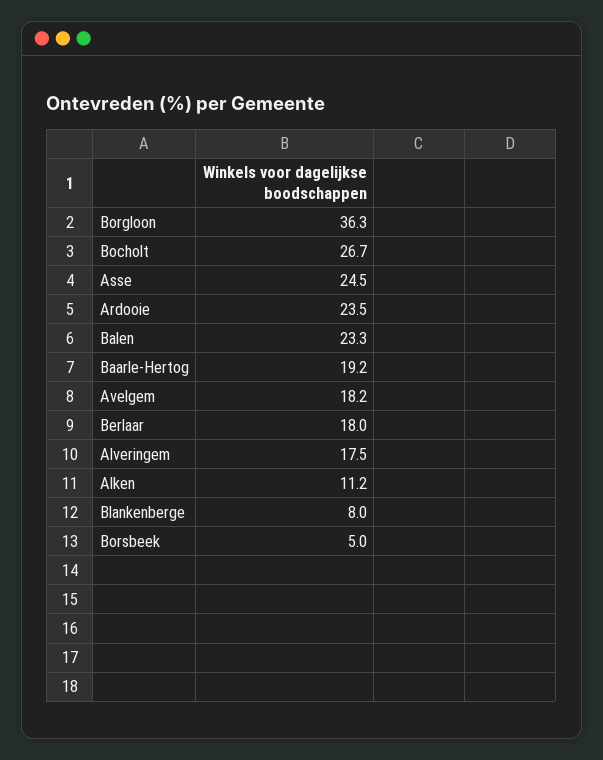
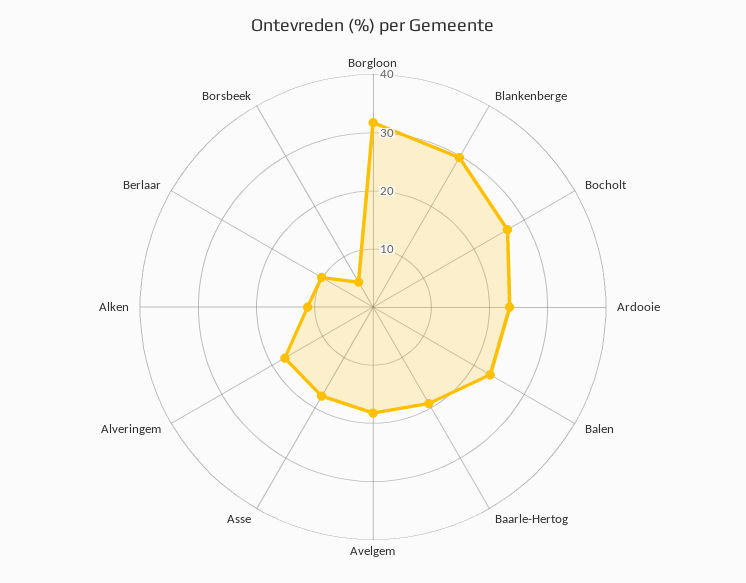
Borgloon: 36.3 -> 32
Asse: 24.5 -> 18
Berlaar: 18 -> 10
Blankenberge: 8 -> 30

